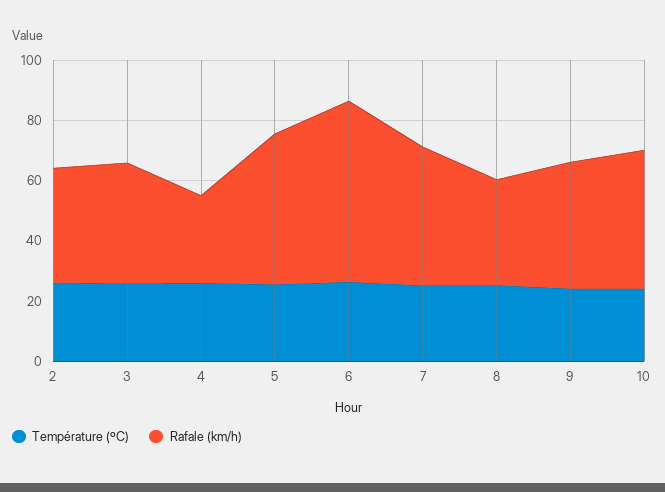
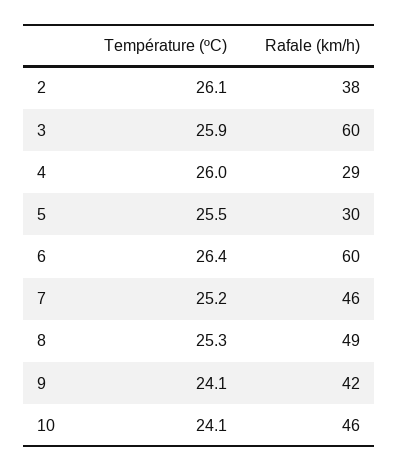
Rafale (km/h), 3: 40 -> 60
Rafale (km/h), 5: 50 -> 30
Rafale (km/h), 8: 35 -> 49

